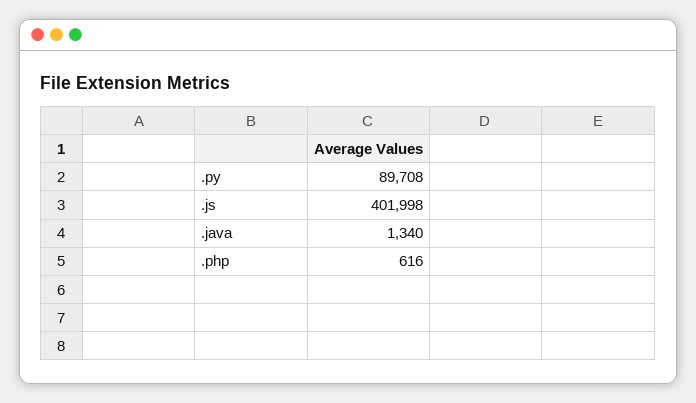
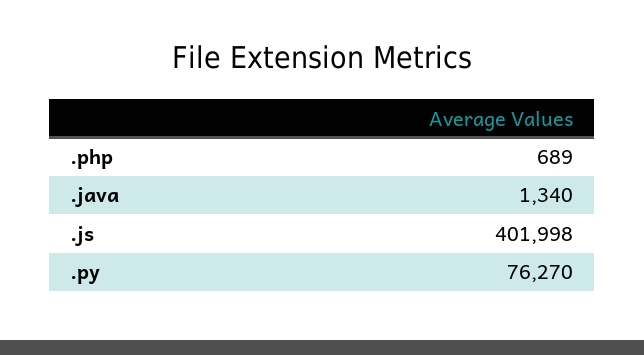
.py: 89708 -> 76270
.php: 616 -> 689

